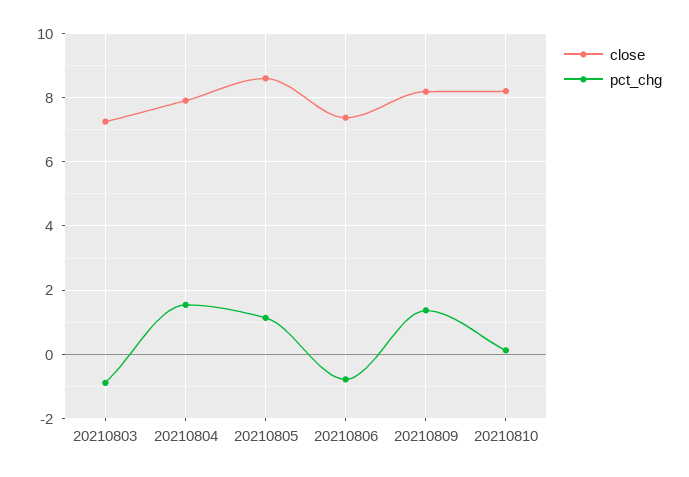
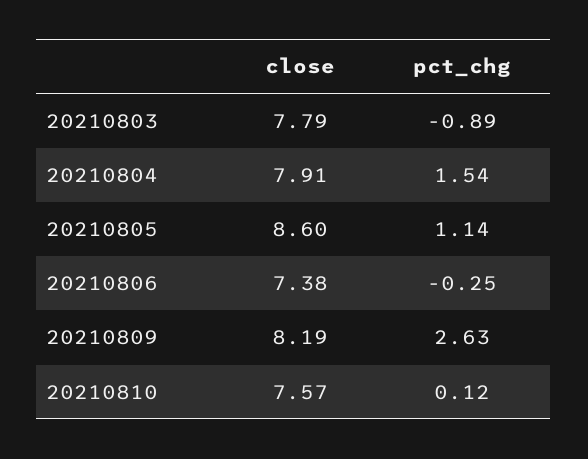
close, 20210803: 7.2 -> 7.79
pct_chg, 20210806: -0.8 -> -0.25
pct_chg, 20210809: 1.4 -> 2.63
close, 20210810: 8.2 -> 7.57

